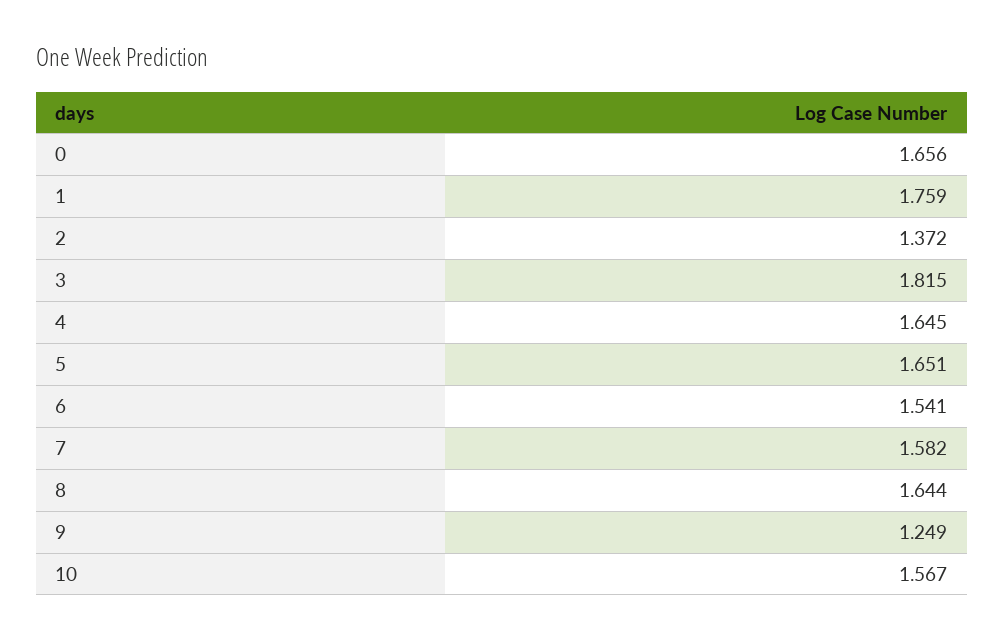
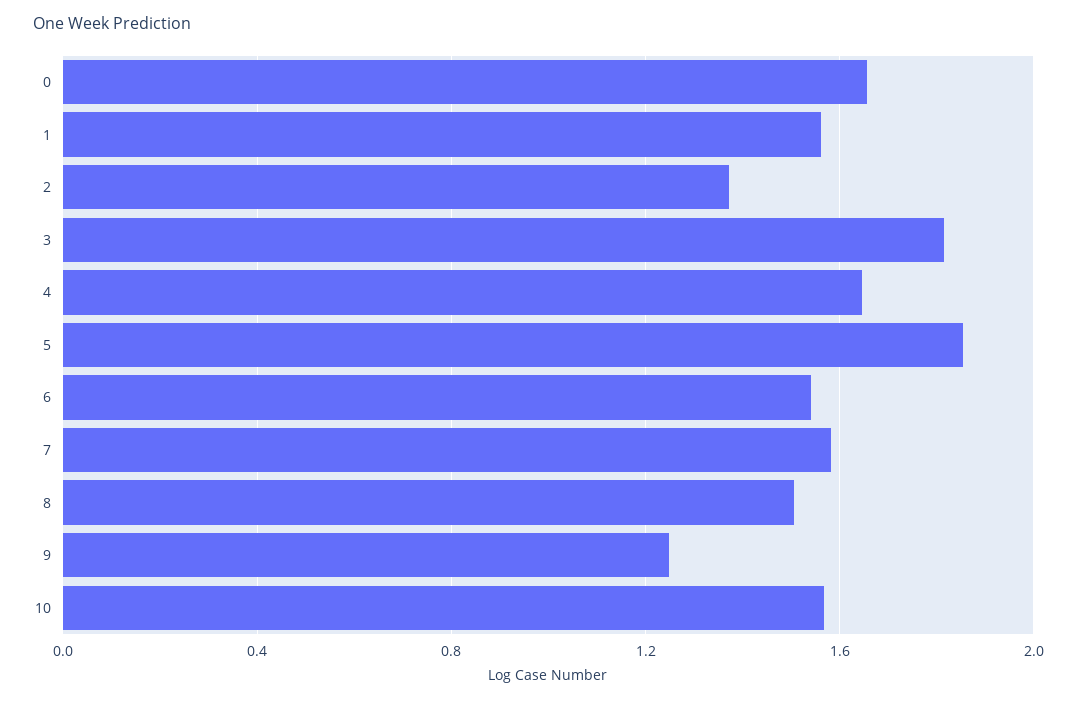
1: 1.759 -> 1.55
5: 1.651 -> 1.85
8: 1.644 -> 1.5

